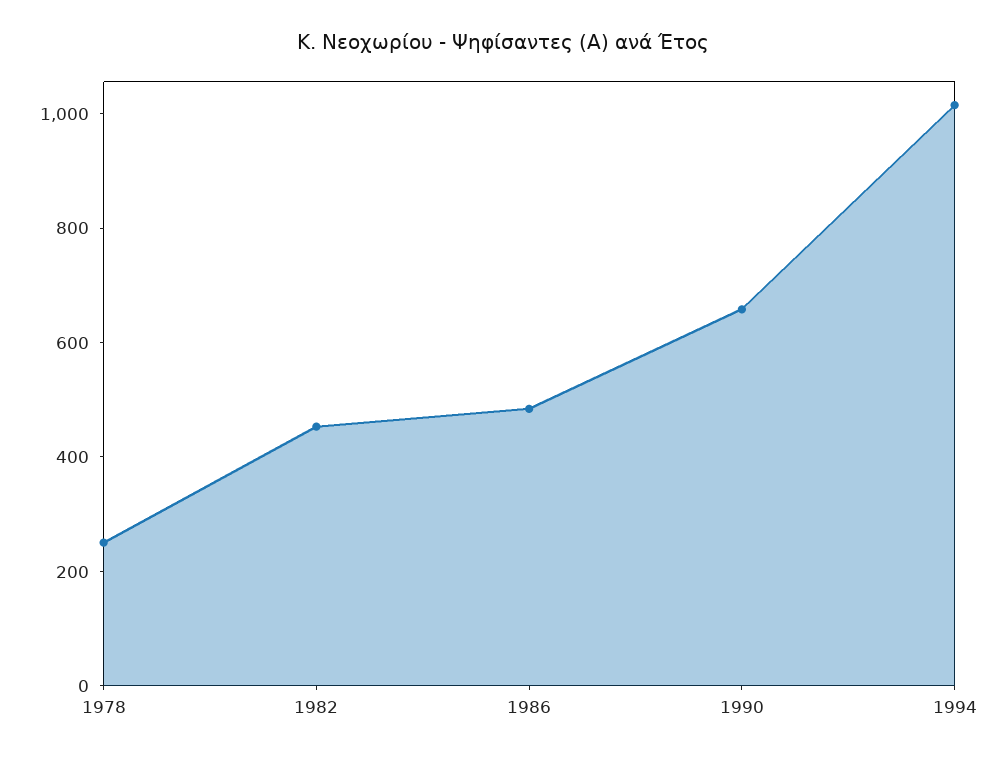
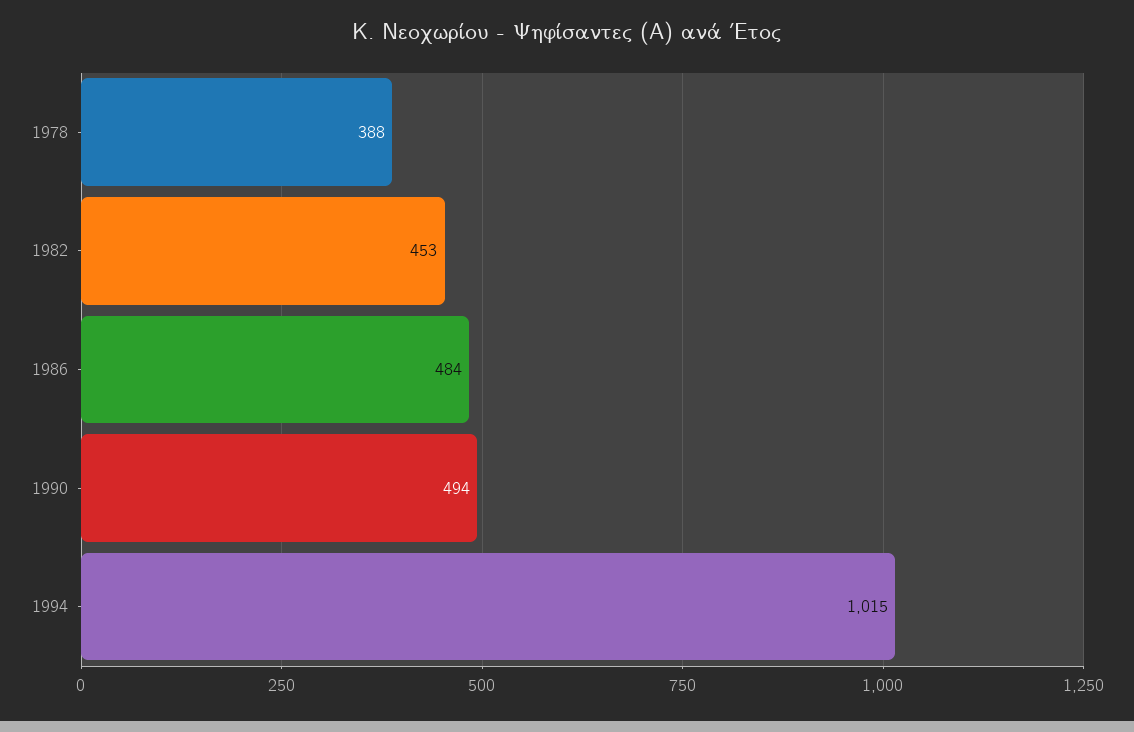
1978: 250 -> 388
1990: 650 -> 494

